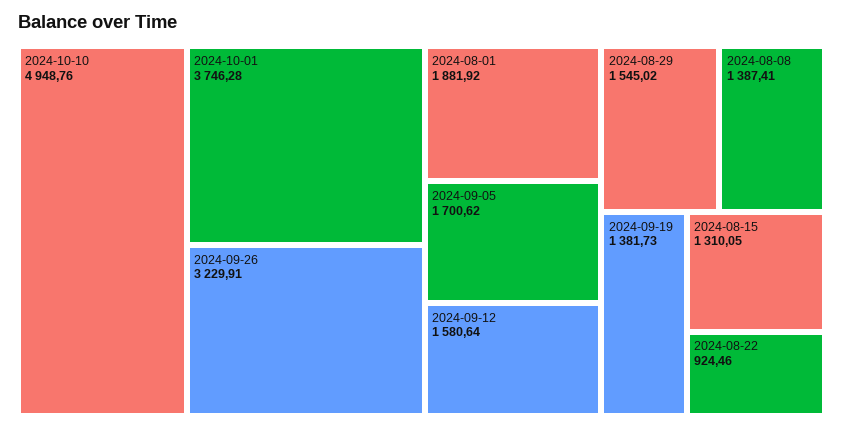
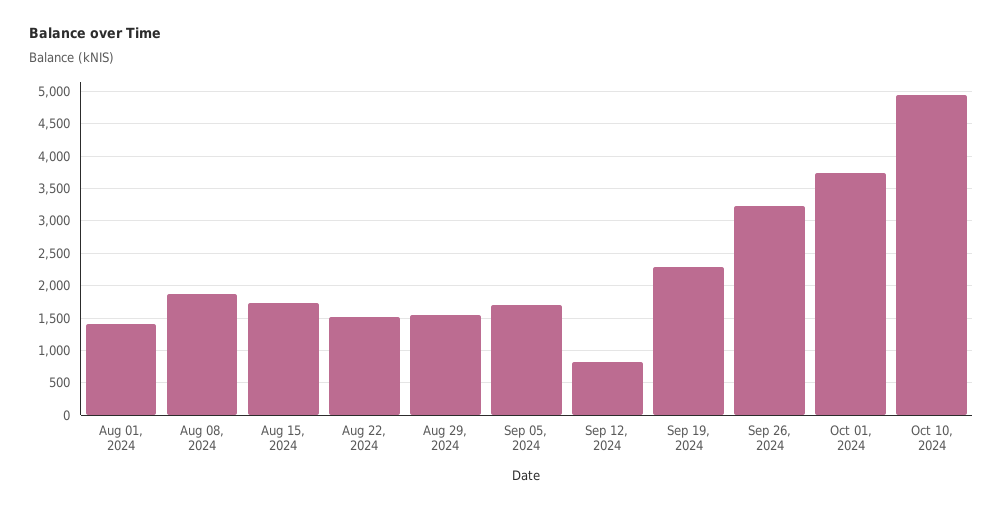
2024-08-01: 1881.92 -> 1400
2024-09-12: 1580.64 -> 800
2024-08-08: 1387.41 -> 1900
2024-09-19: 1381.73 -> 2300
2024-08-15: 1310.05 -> 1700
2024-08-22: 924.46 -> 1500

